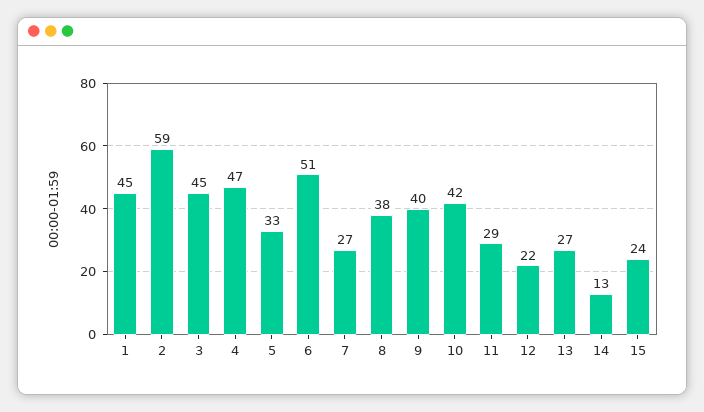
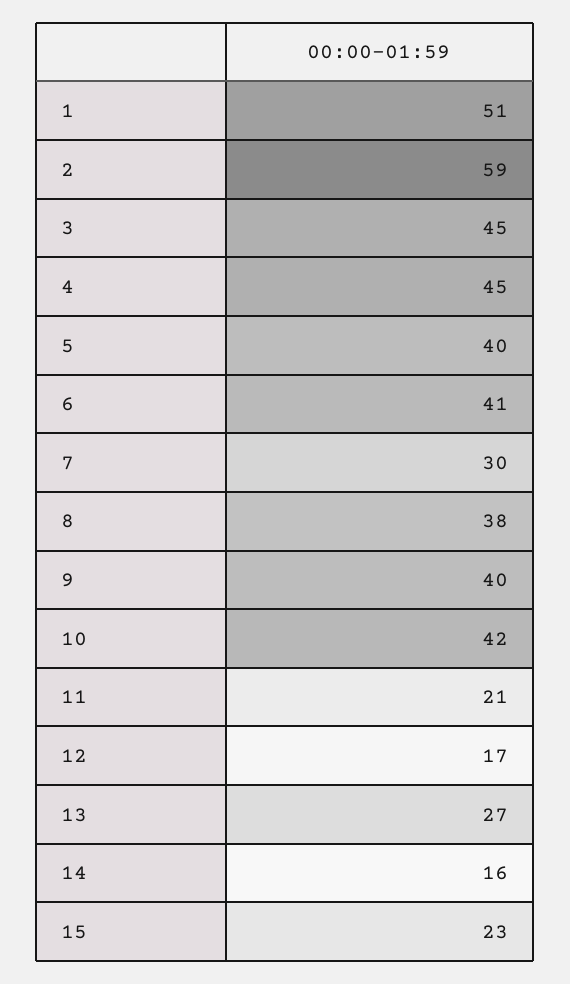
1: 45 -> 51
4: 47 -> 45
5: 33 -> 40
6: 51 -> 41
7: 27 -> 30
11: 29 -> 21
12: 22 -> 17
14: 13 -> 16
15: 24 -> 23

